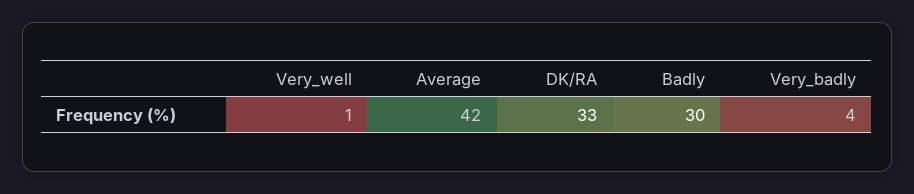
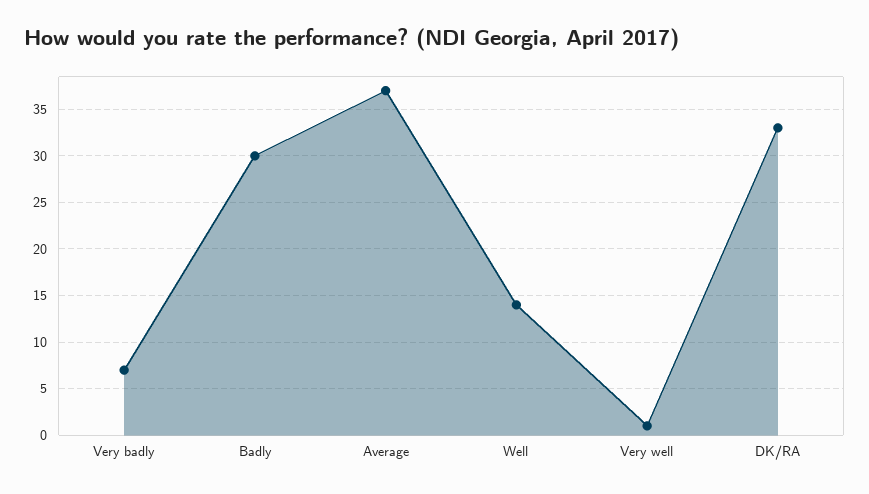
Average: 42 -> 37
Very_badly: 4 -> 7
Well: none -> 14

